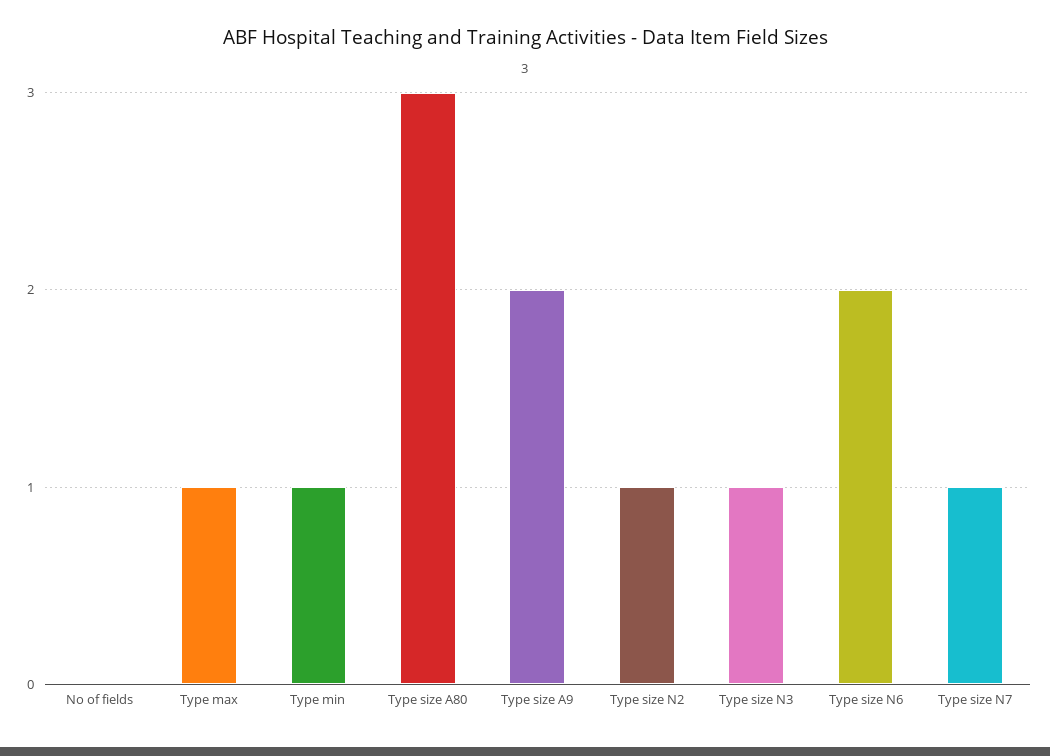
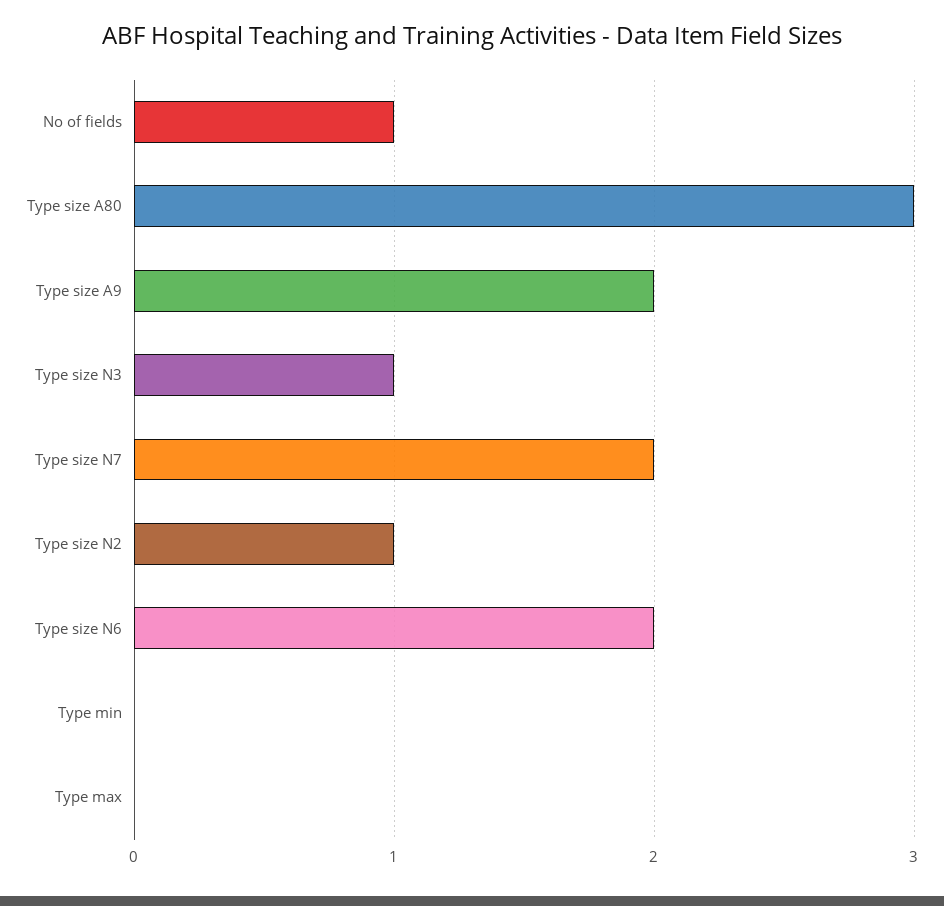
No of fields: 0 -> 1
Type max: 1 -> 0
Type min: 1 -> 0
Type size N7: 1 -> 2

